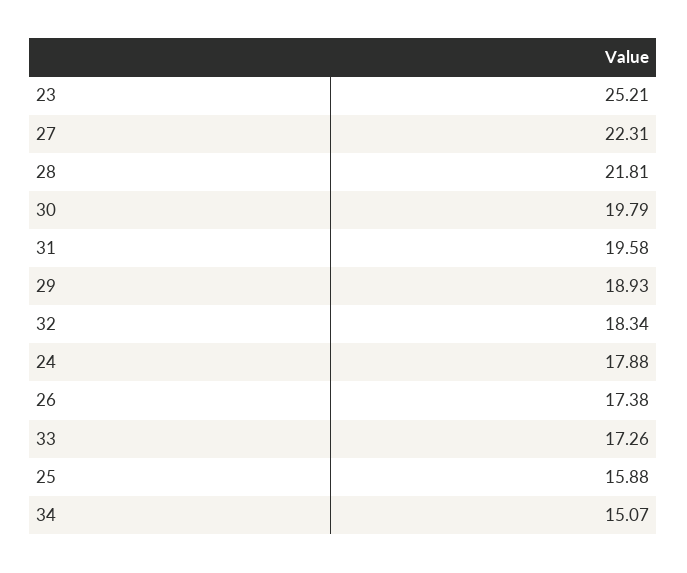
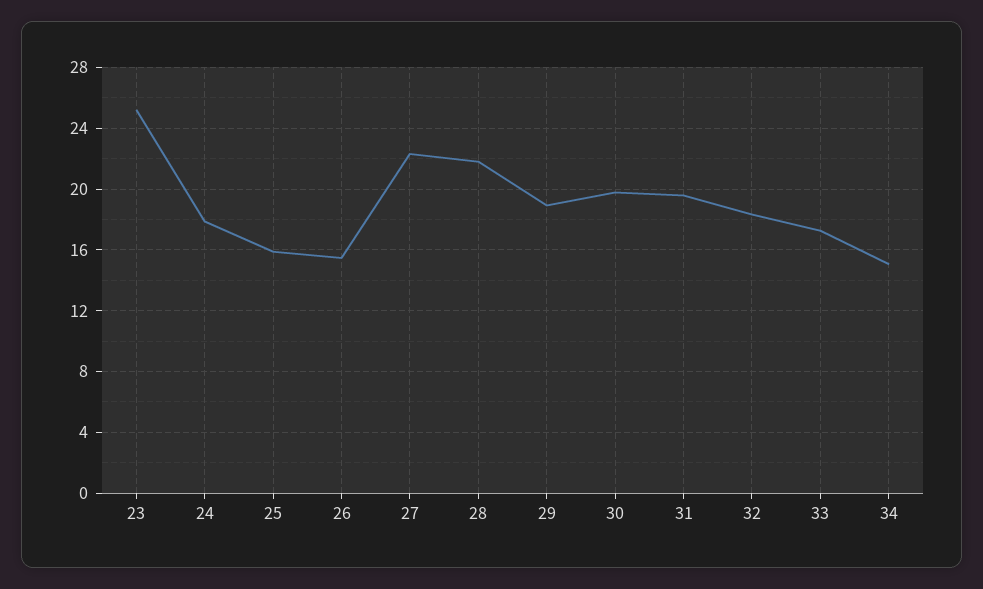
26: 17.38 -> 15.5

